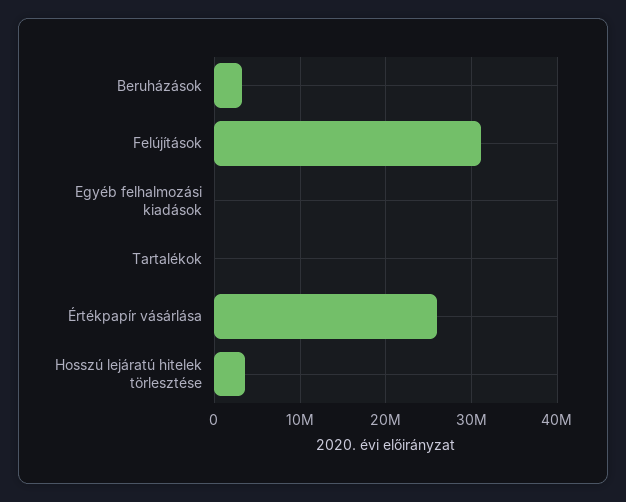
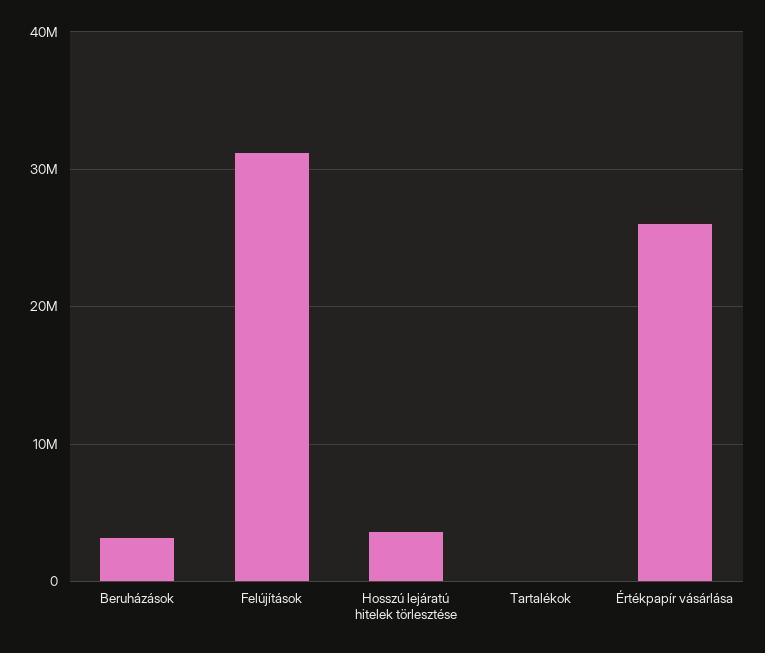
Egyéb felhalmozási kiadások: 0 -> none

